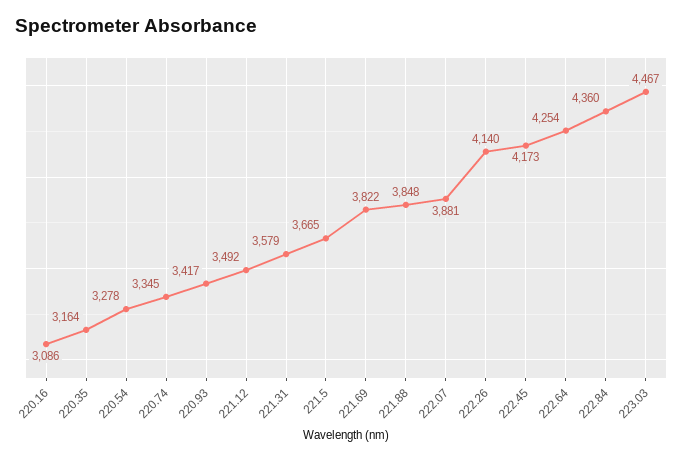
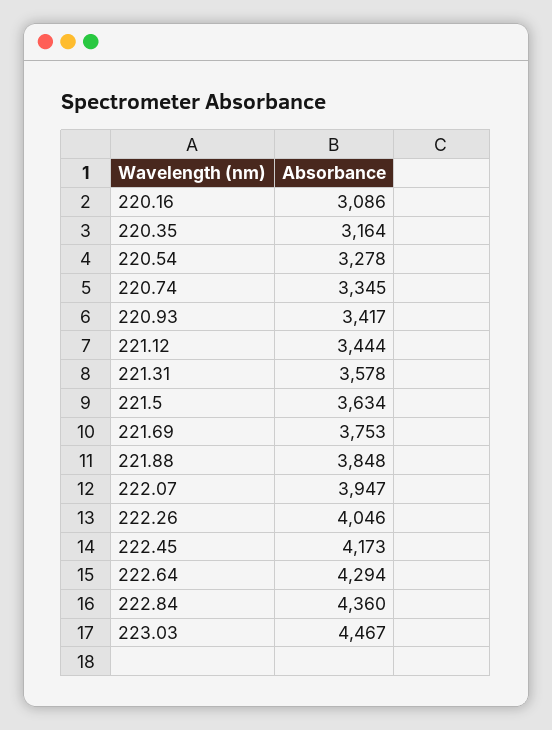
221.12: 3492 -> 3444
221.31: 3579 -> 3578
221.5: 3665 -> 3634
221.69: 3822 -> 3753
222.07: 3881 -> 3947
222.26: 4140 -> 4046
222.64: 4254 -> 4294

